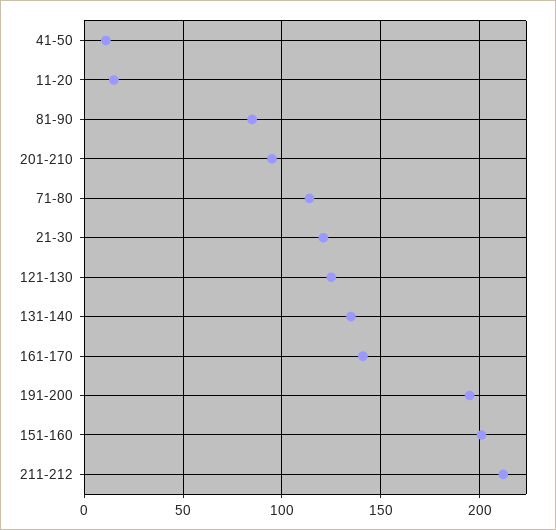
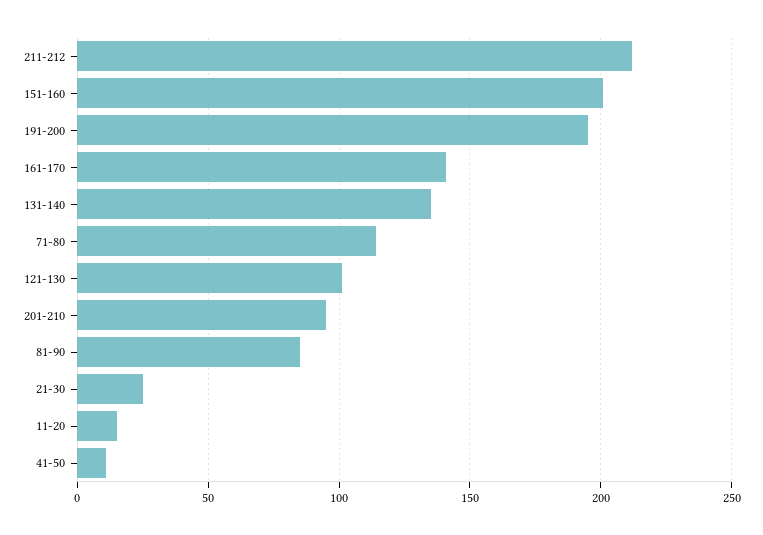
21-30: 120 -> 25
121-130: 125 -> 100

